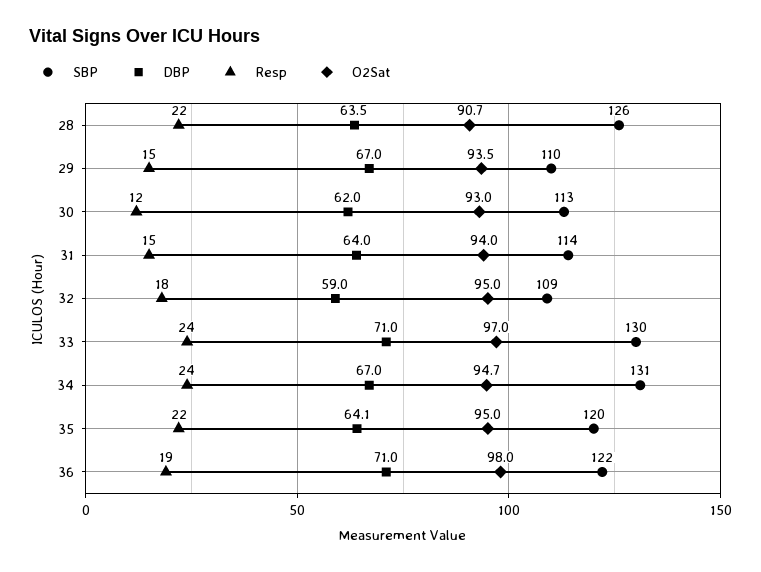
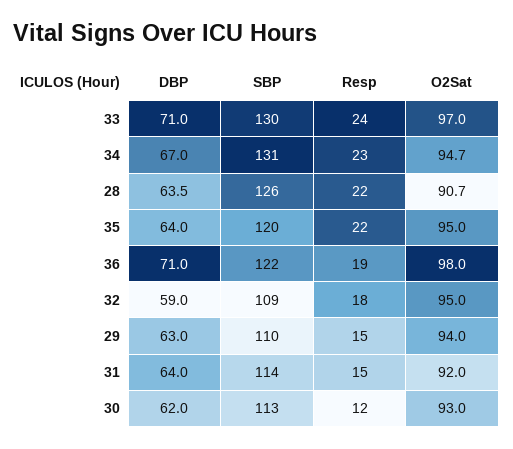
DBP, 29: 67 -> 63
O2Sat, 29: 93.5 -> 94
O2Sat, 31: 94 -> 92
Resp, 34: 24 -> 23
DBP, 35: 64.1 -> 64

